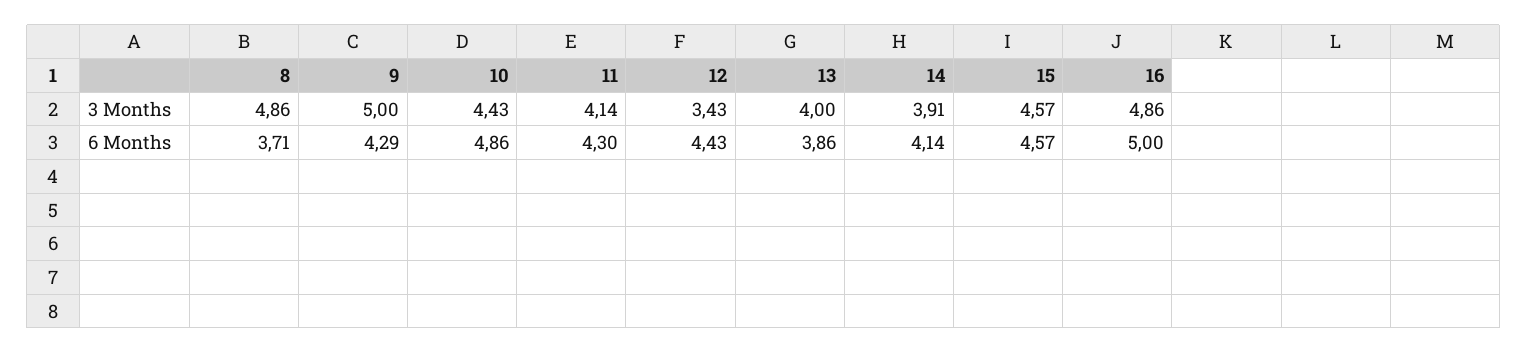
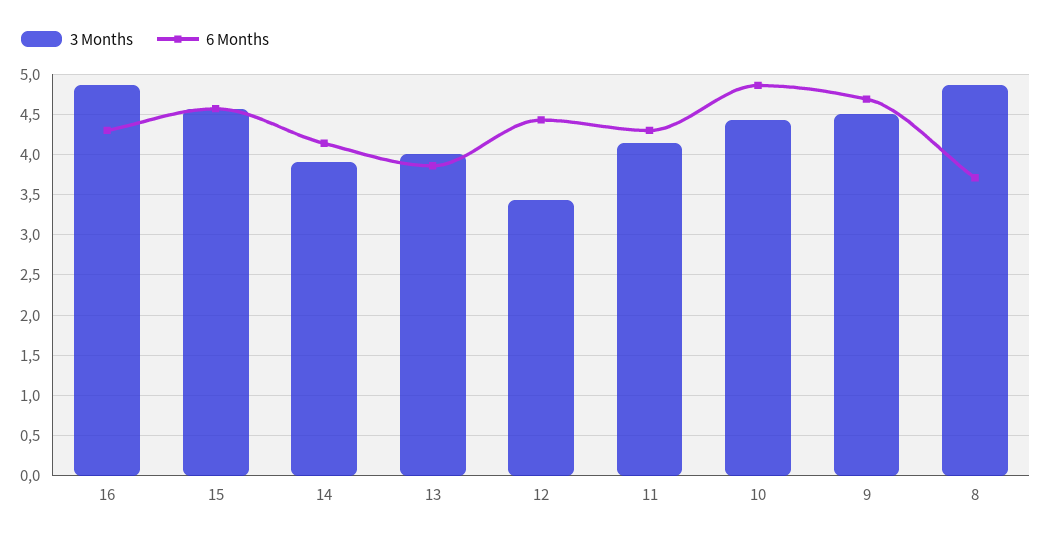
3 Months, 9: 5 -> 4.5
6 Months, 9: 4.29 -> 4.7
6 Months, 16: 5 -> 4.3

